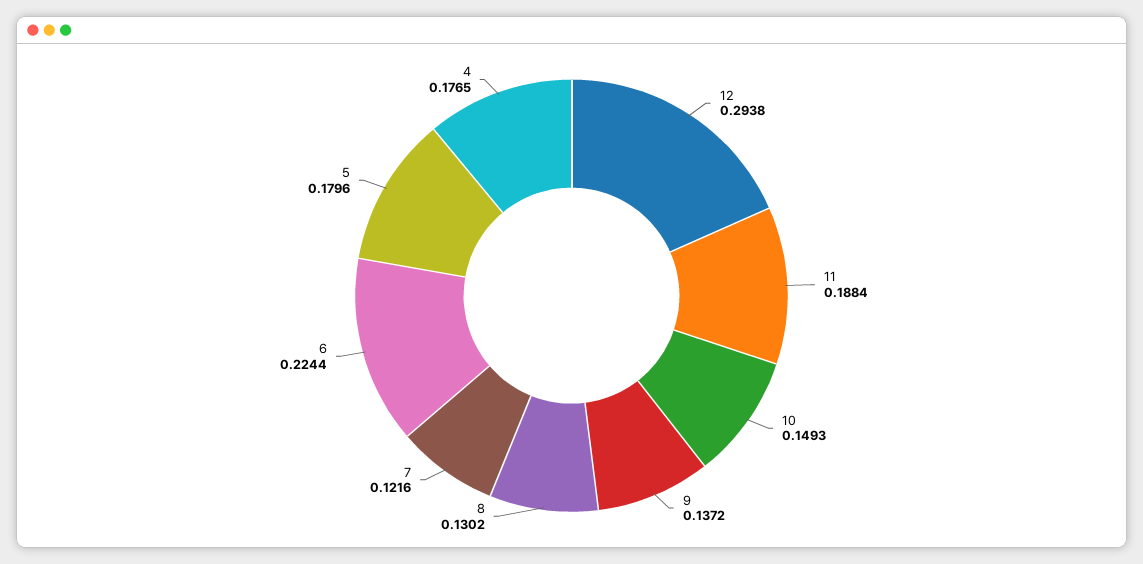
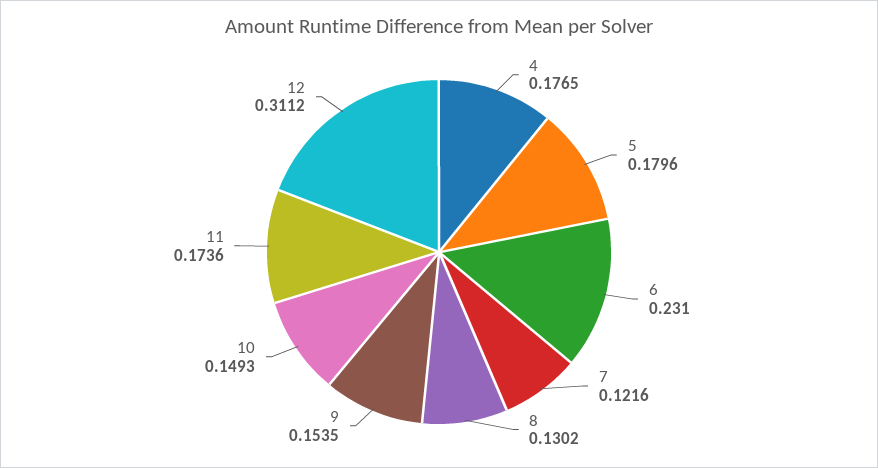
12: 0.2938 -> 0.3112
11: 0.1884 -> 0.1736
9: 0.1372 -> 0.1535
6: 0.2244 -> 0.231

